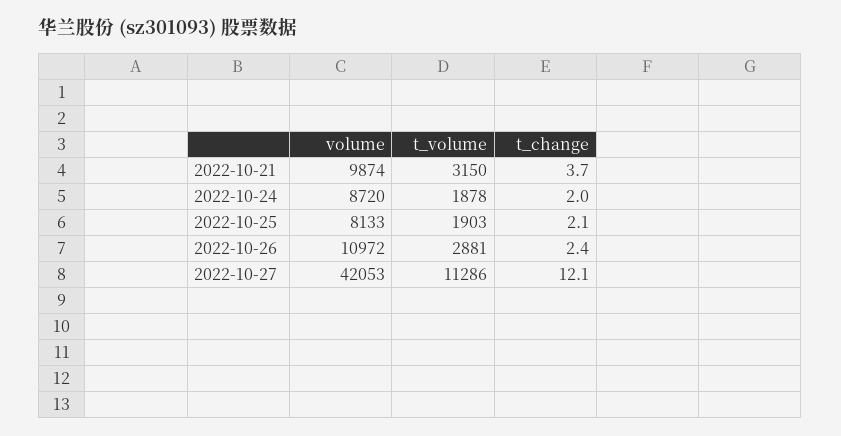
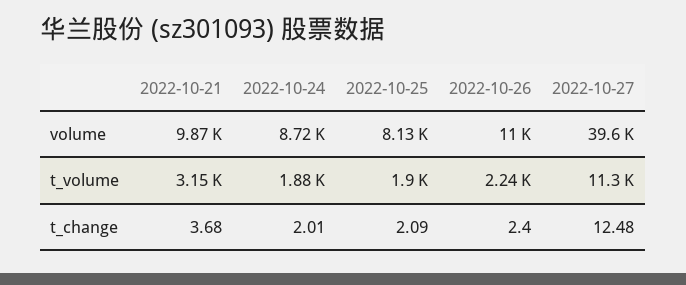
t_volume, 2022-10-26: 2881 -> 2240
volume, 2022-10-27: 42053 -> 39600
t_change, 2022-10-27: 12.1 -> 12.48

